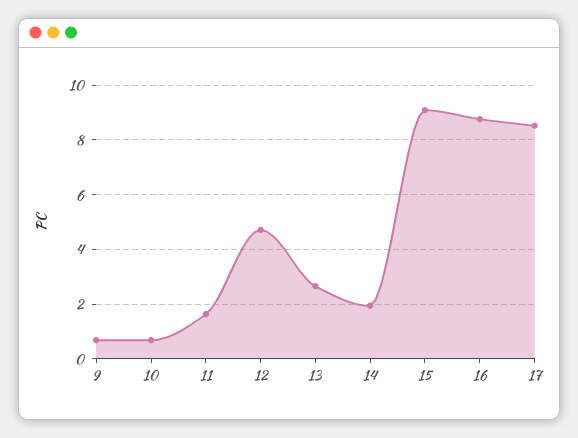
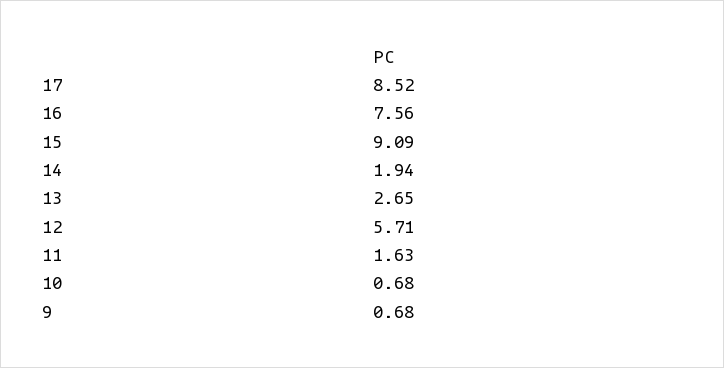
12: 4.75 -> 5.71
16: 8.75 -> 7.56

